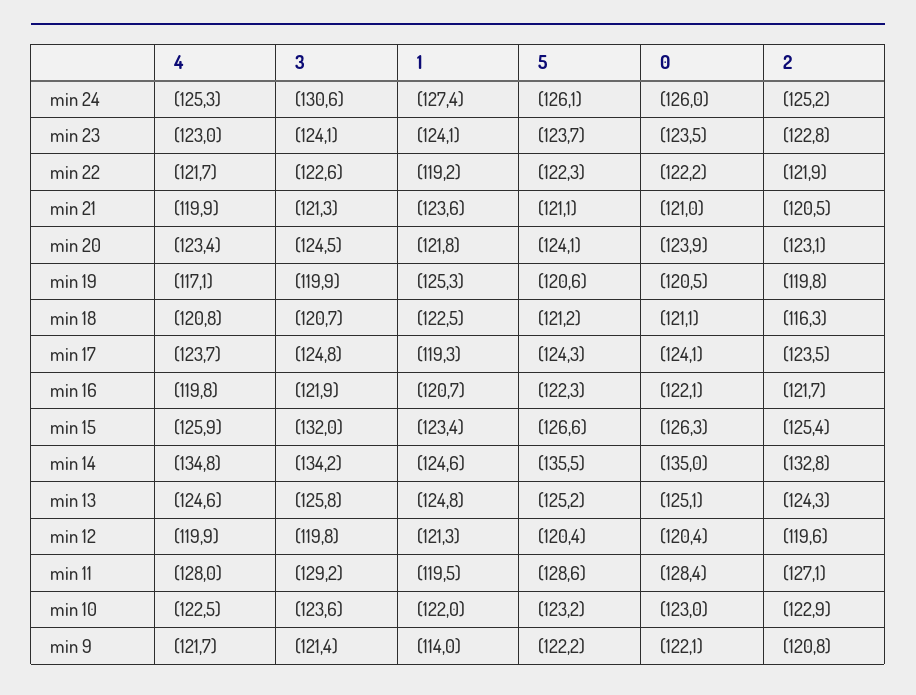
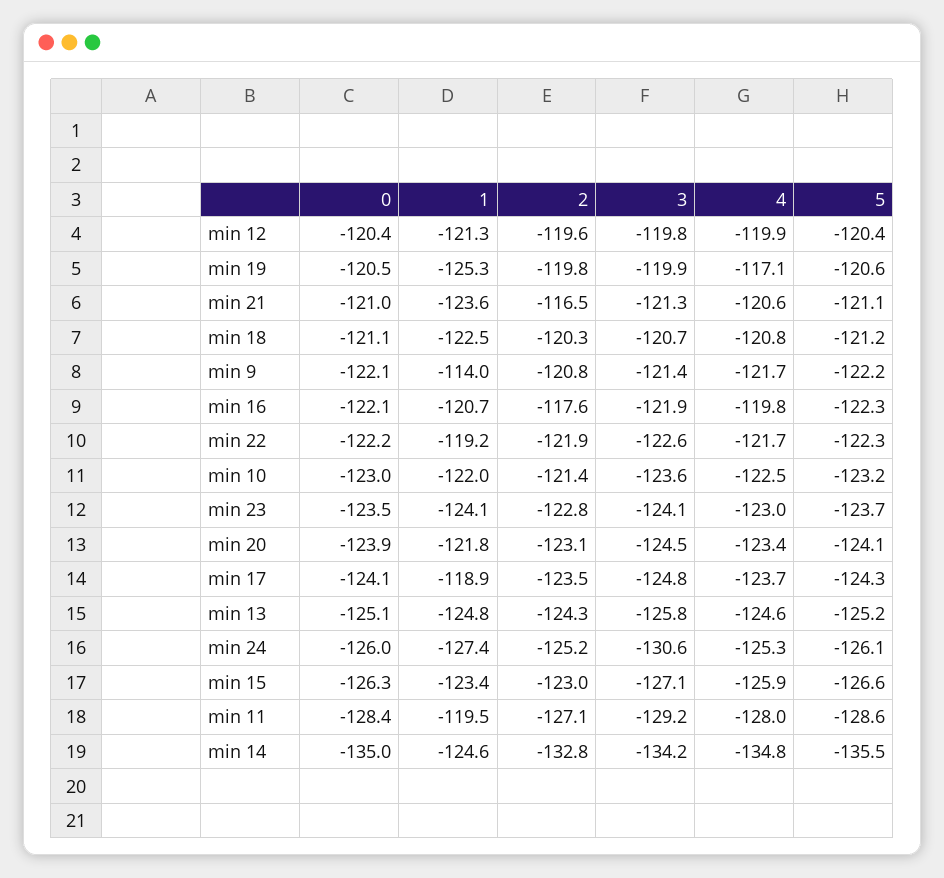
4, min 21: -119.9 -> -120.6
2, min 21: -120.5 -> -116.5
2, min 18: -116.3 -> -120.3
1, min 17: -119.3 -> -118.9
2, min 16: -121.7 -> -117.6
3, min 15: -132 -> -127.1
2, min 15: -125.4 -> -123
2, min 10: -122.9 -> -121.4

